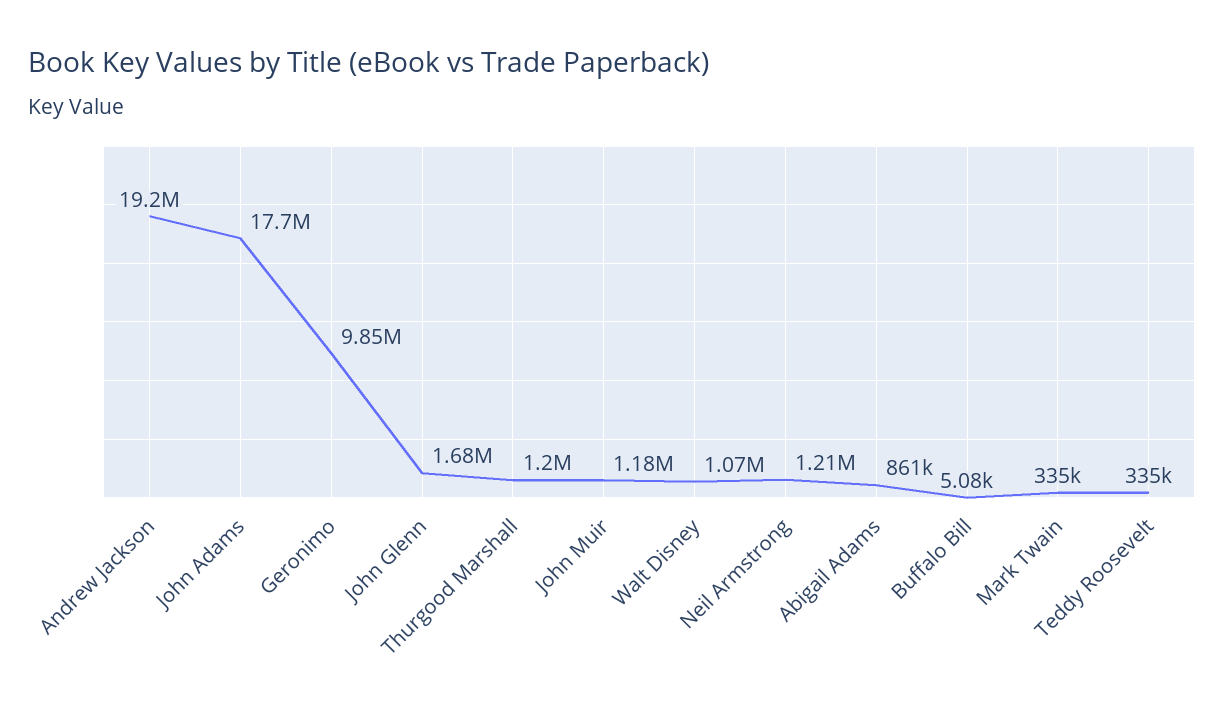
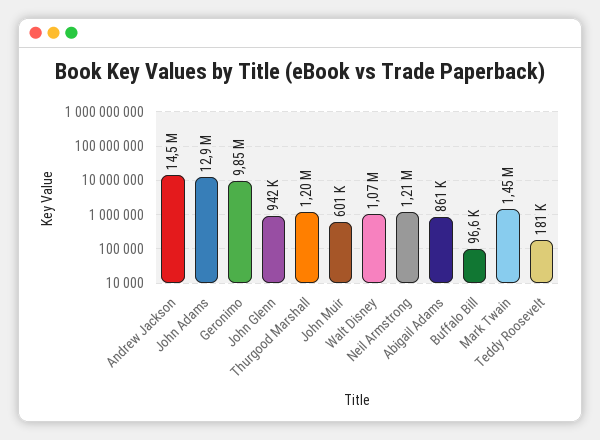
Andrew Jackson: 19200000 -> 14500000
John Adams: 17700000 -> 12900000
John Glenn: 1680000 -> 942000
John Muir: 1180000 -> 601000
Buffalo Bill: 5080 -> 96600
Mark Twain: 335000 -> 1450000
Teddy Roosevelt: 335000 -> 181000

